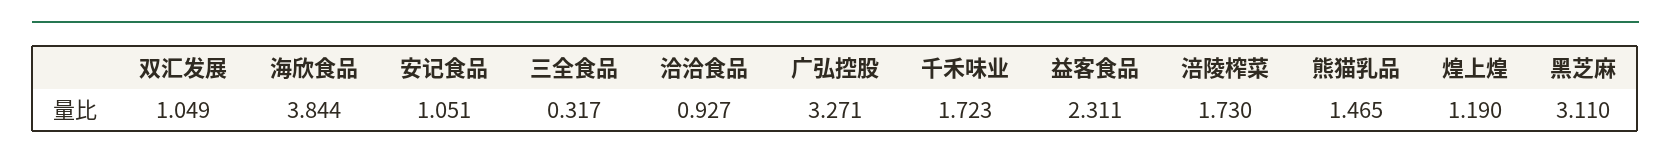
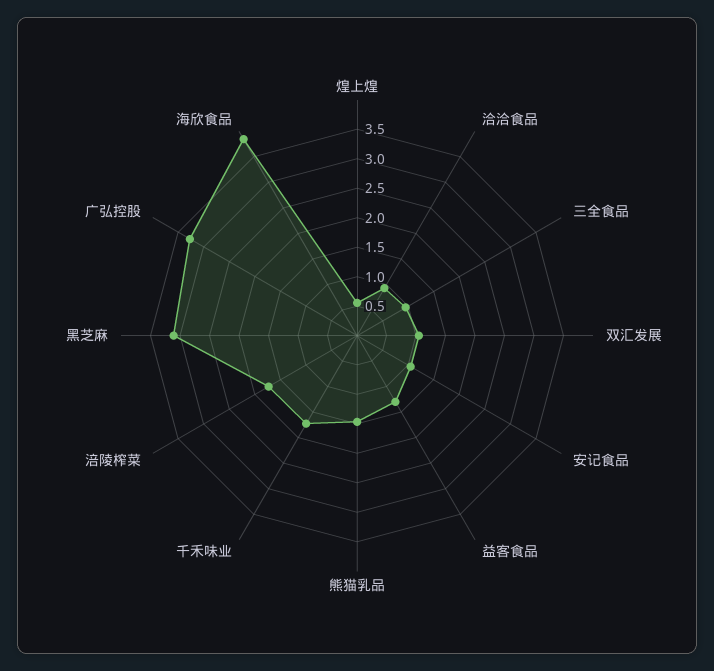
三全食品: 0.317 -> 1
益客食品: 2.311 -> 1.25
煌上煌: 1.19 -> 0.5

